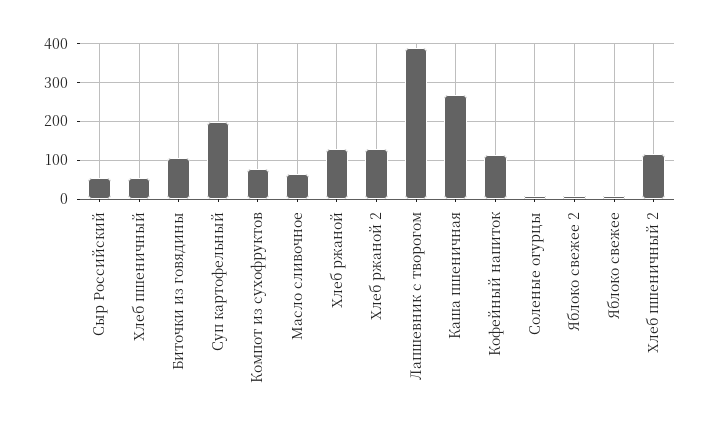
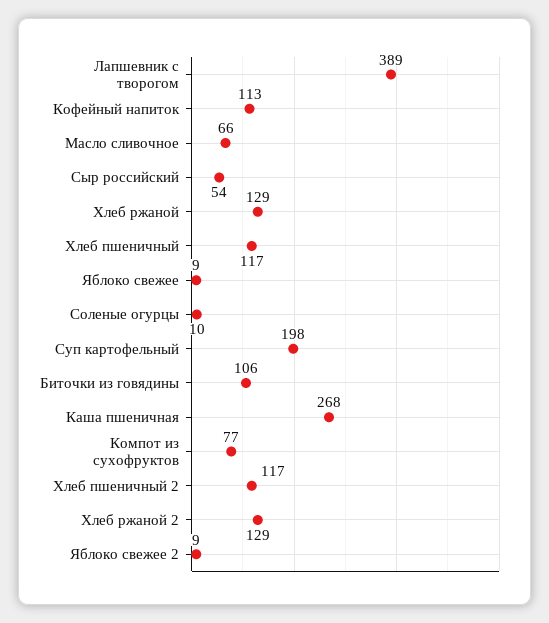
Хлеб пшеничный: 60 -> 117

